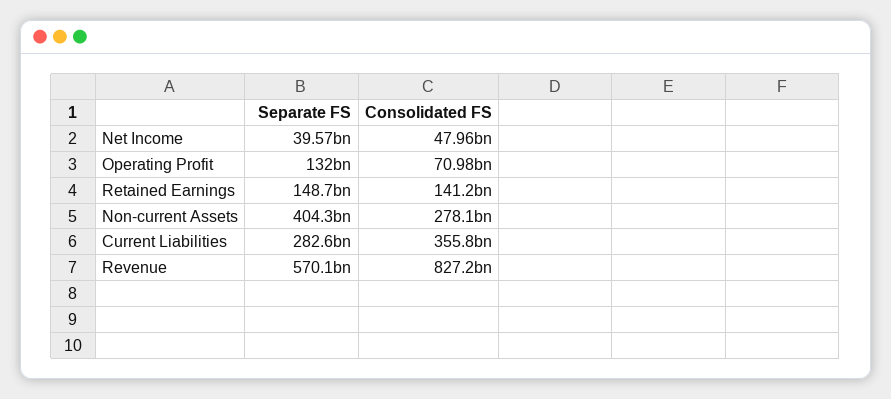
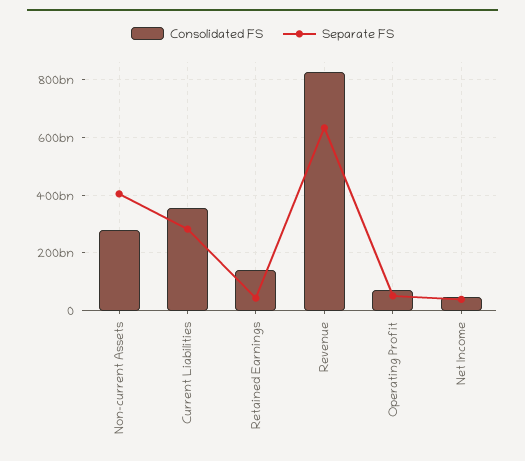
Separate FS, Operating Profit: 132000000000 -> 50000000000
Separate FS, Retained Earnings: 148700000000 -> 50000000000
Separate FS, Revenue: 570100000000 -> 625000000000

